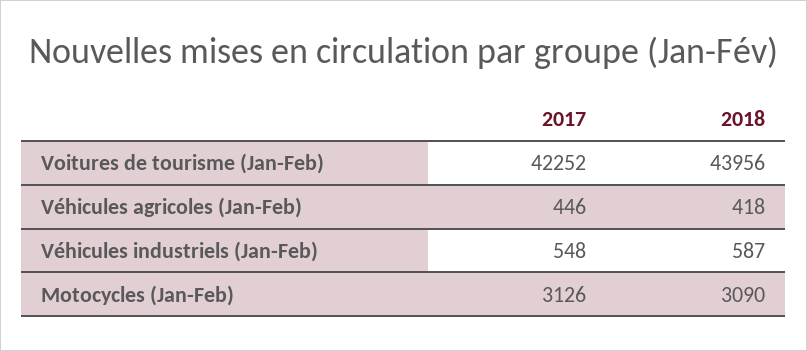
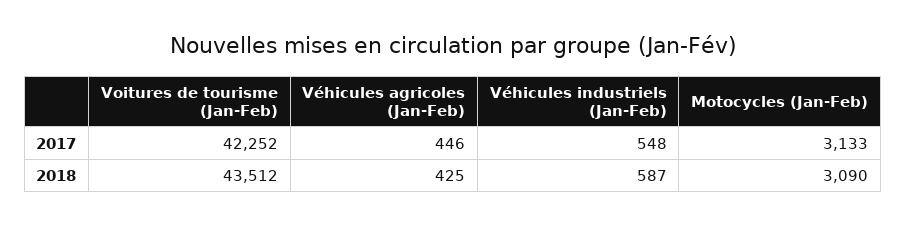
2018, Voitures de tourisme (Jan-Feb): 43956 -> 43512
2018, Véhicules agricoles (Jan-Feb): 418 -> 425
2017, Motocycles (Jan-Feb): 3126 -> 3133

